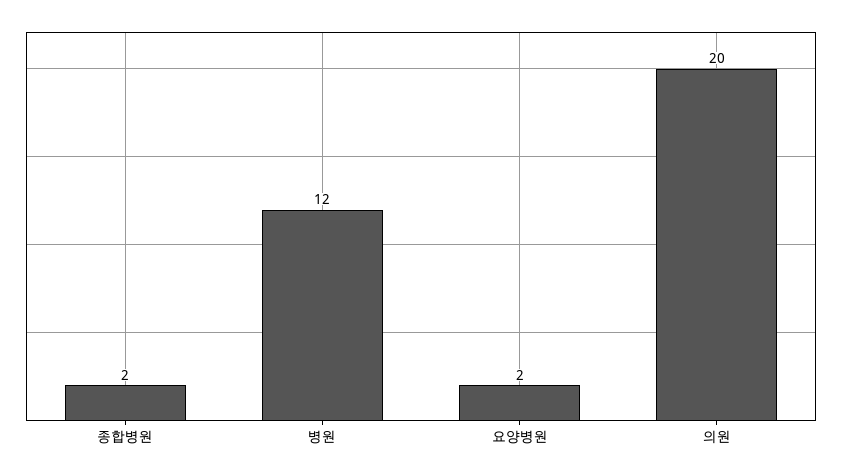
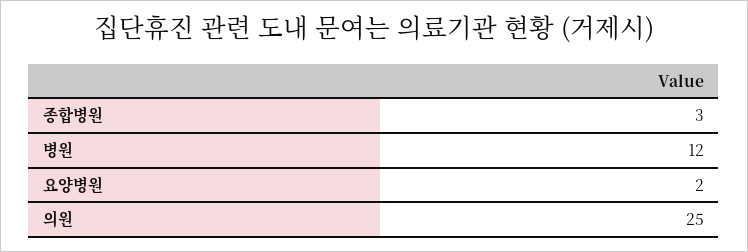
종합병원: 2 -> 3
의원: 20 -> 25

